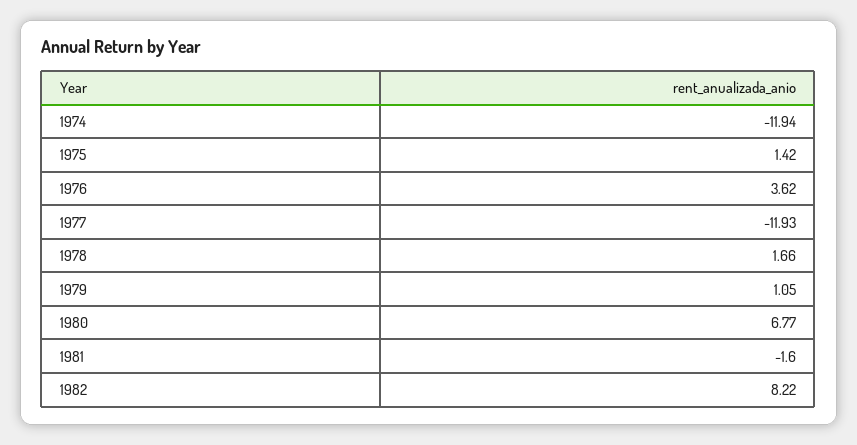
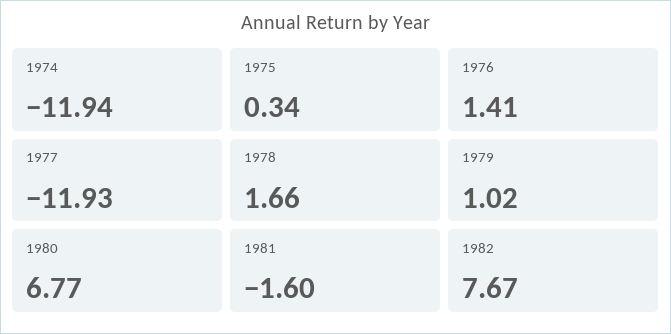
1975: 1.42 -> 0.34
1976: 3.62 -> 1.41
1979: 1.05 -> 1.02
1982: 8.22 -> 7.67

